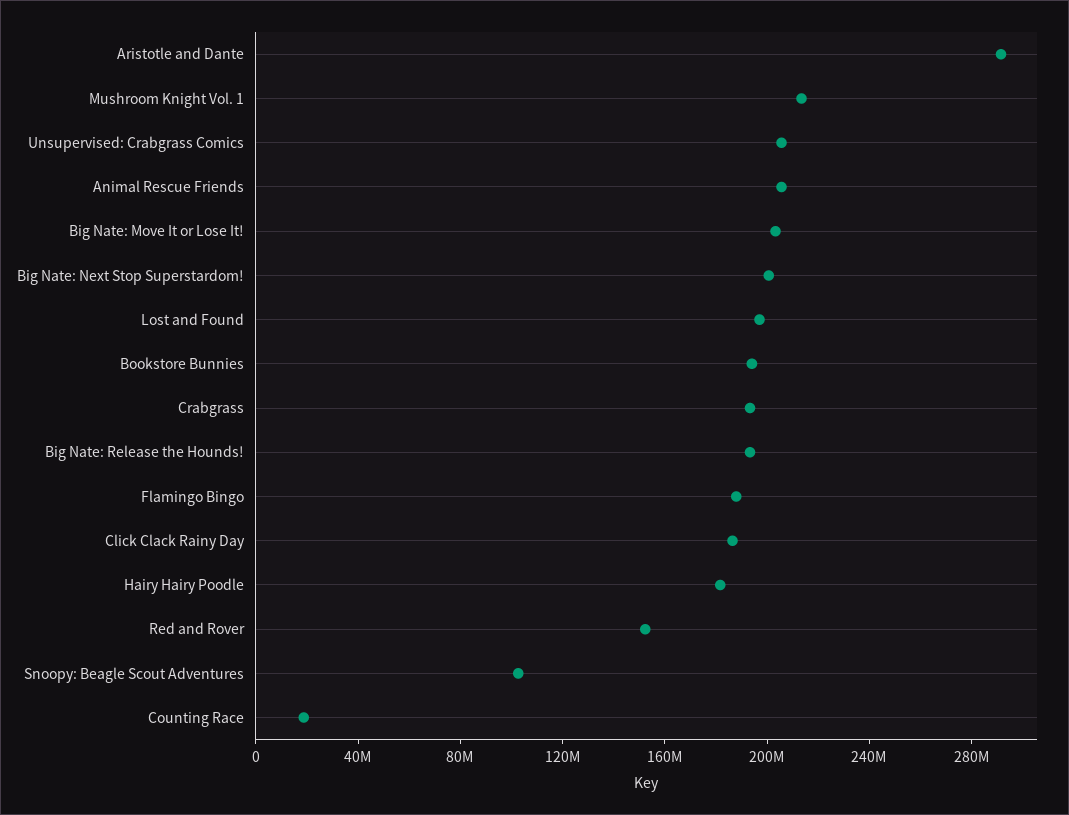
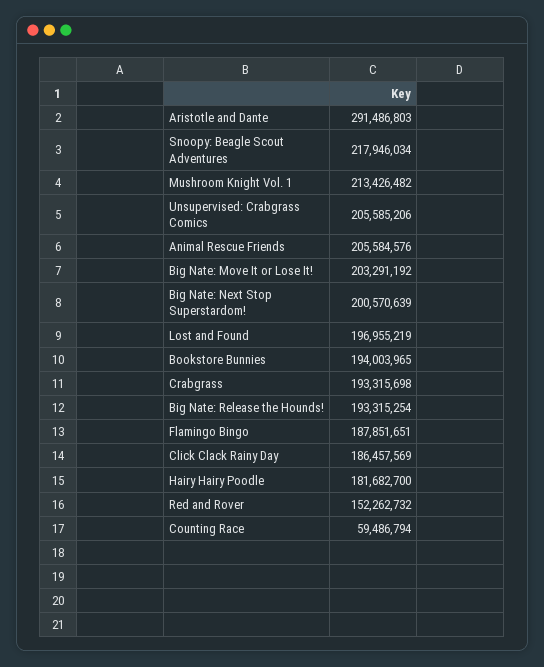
Snoopy: Beagle Scout Adventures: 100000000 -> 217946034
Counting Race: 20000000 -> 59486794

